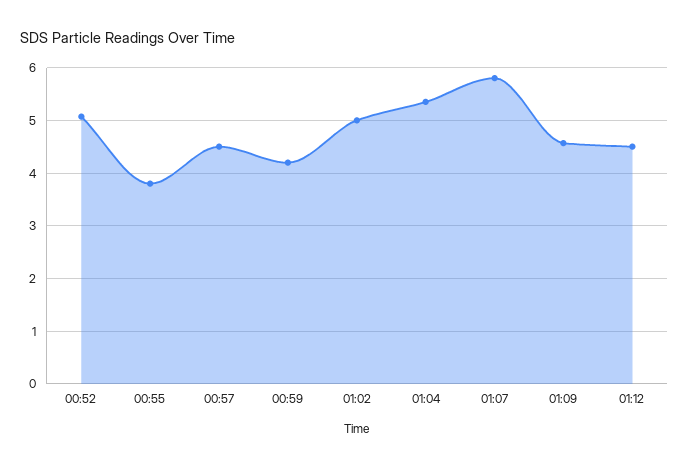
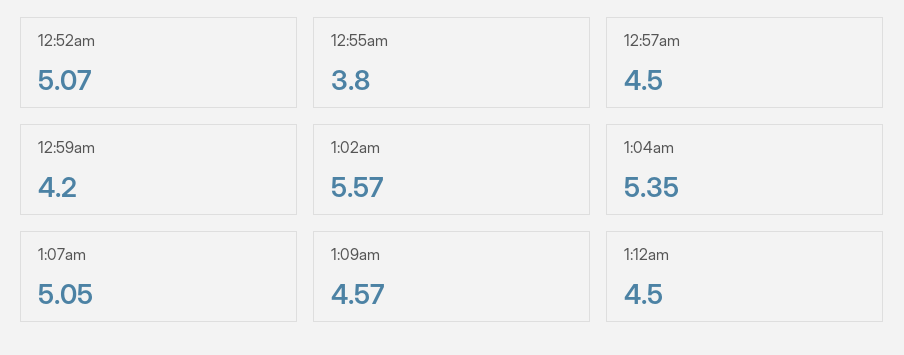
01:02: 5 -> 5.57
01:07: 5.8 -> 5.05

